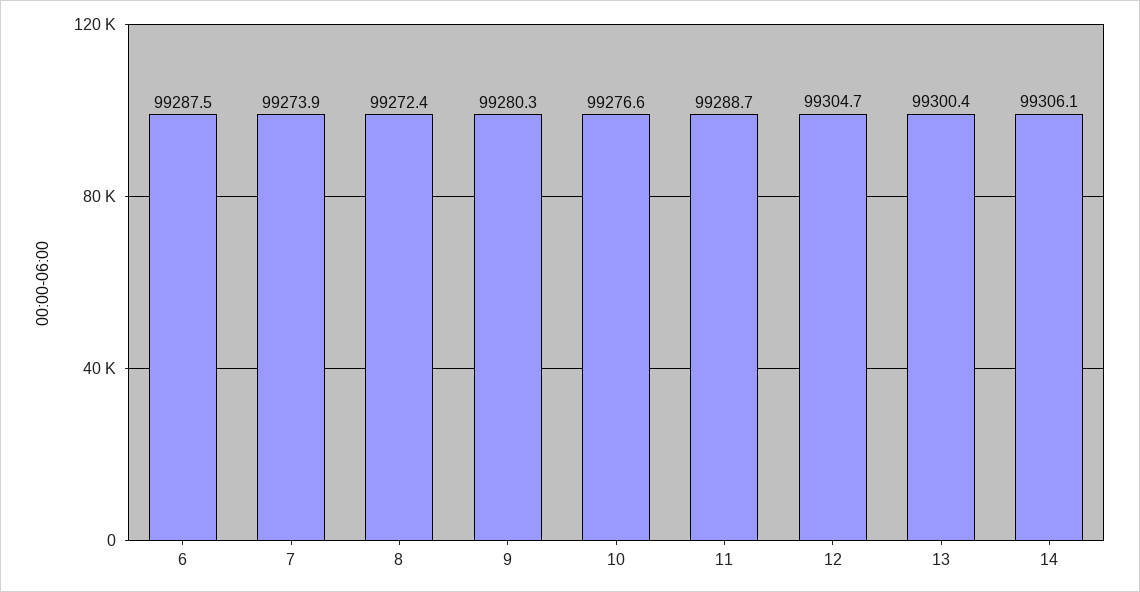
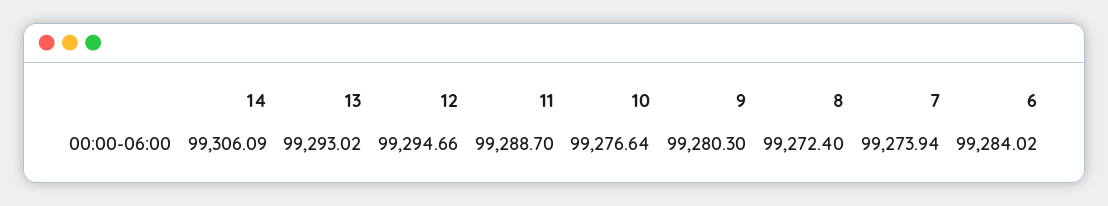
6: 99287.5 -> 99284.02
12: 99304.7 -> 99294.66
13: 99300.4 -> 99293.02

